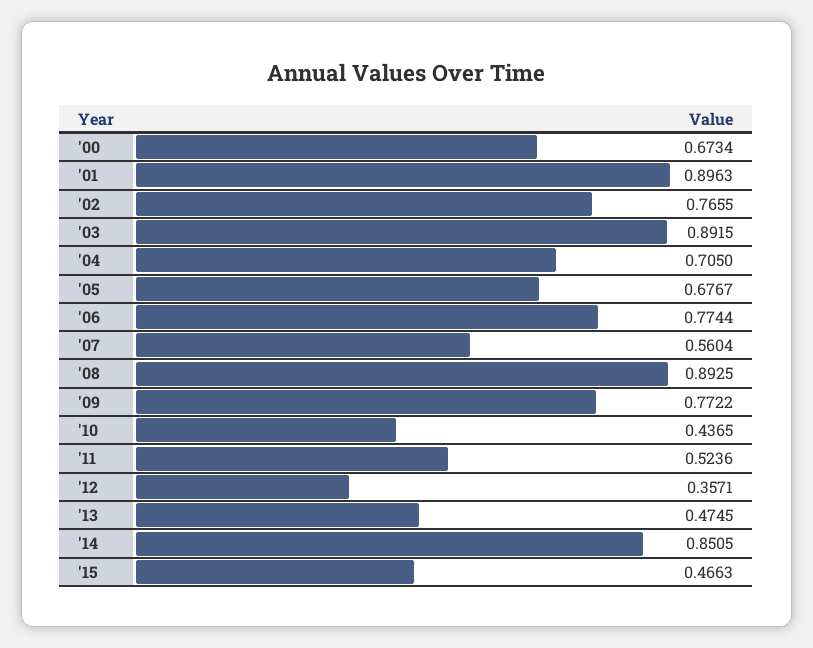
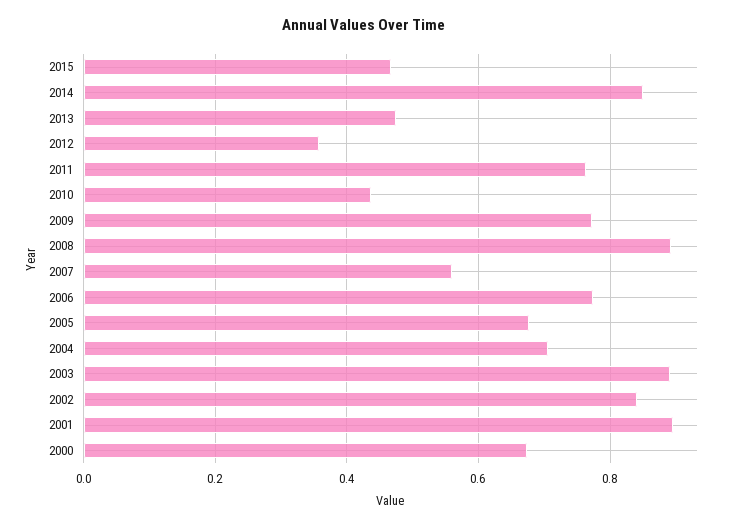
'02: 0.7655 -> 0.84
'11: 0.5236 -> 0.76

